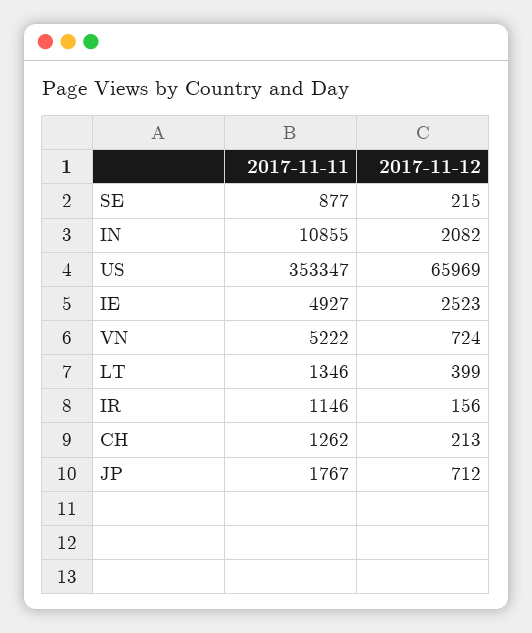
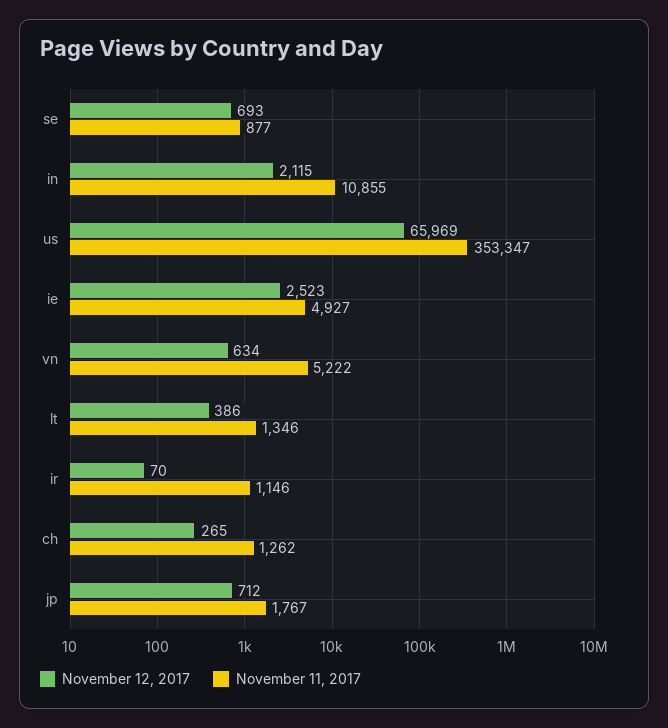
2017-11-12, SE: 215 -> 693
2017-11-12, IN: 2082 -> 2115
2017-11-12, VN: 724 -> 634
2017-11-12, LT: 399 -> 386
2017-11-12, IR: 156 -> 70
2017-11-12, CH: 213 -> 265

